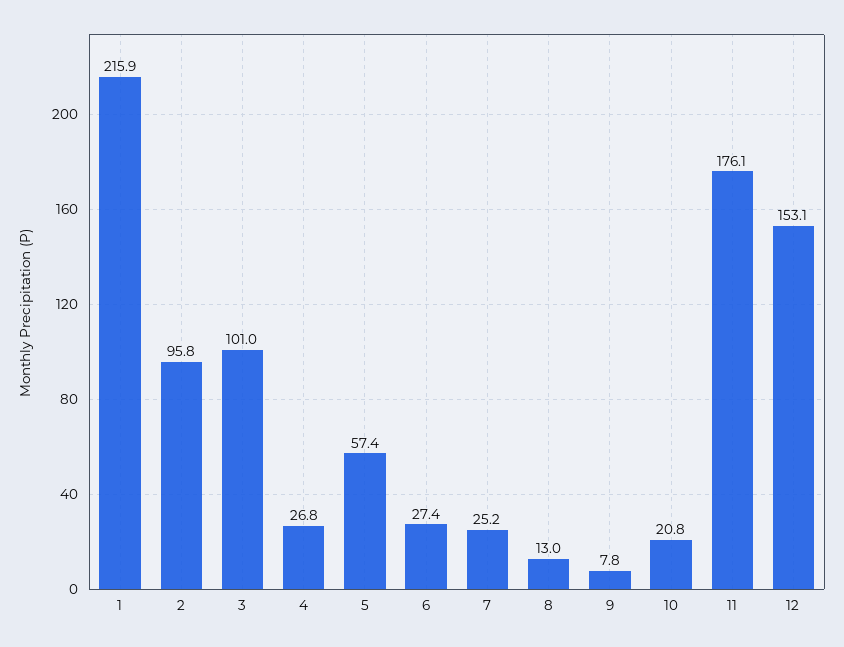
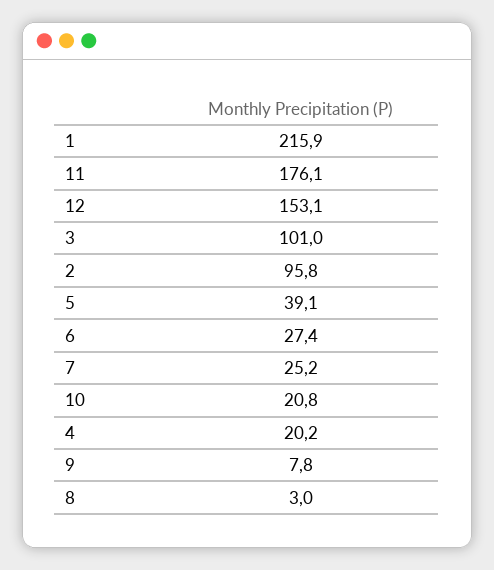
4: 26.8 -> 20.2
5: 57.4 -> 39.1
8: 13 -> 3

